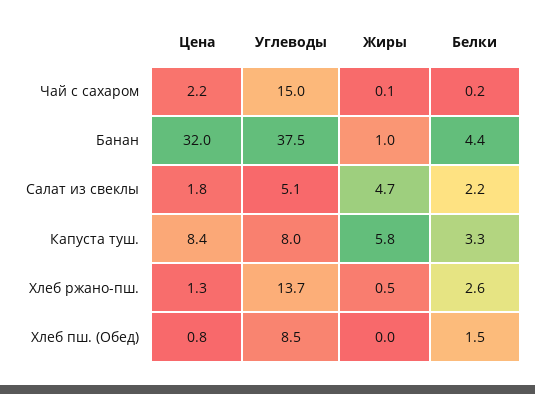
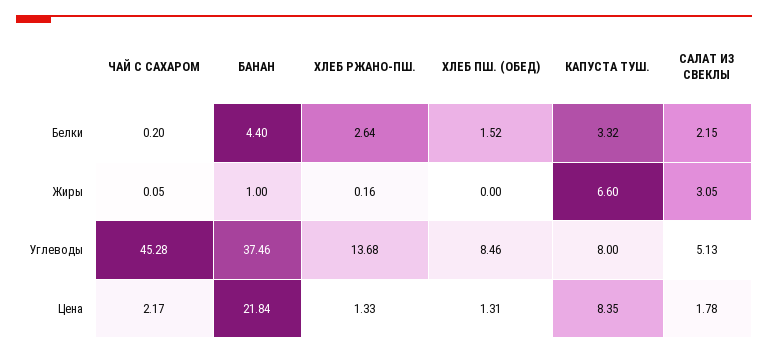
Углеводы, Чай с сахаром: 15 -> 45.28
Цена, Банан: 32 -> 21.84
Жиры, Салат из свеклы: 4.7 -> 3.05
Жиры, Капуста туш.: 5.8 -> 6.6
Жиры, Хлеб ржано-пш.: 0.5 -> 0.16
Цена, Хлеб пш. (Обед): 0.8 -> 1.31

